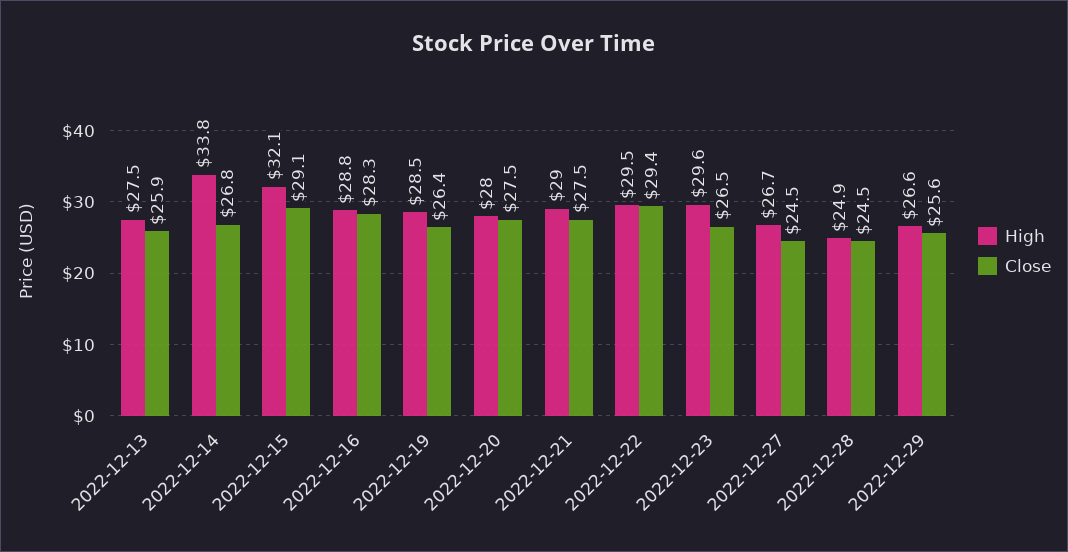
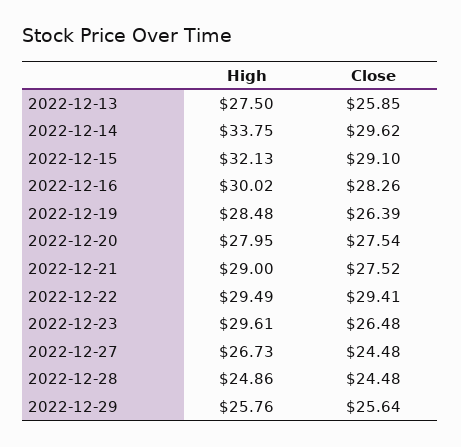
Close, 2022-12-14: 26.8 -> 29.62
High, 2022-12-16: 28.8 -> 30.02
High, 2022-12-29: 26.6 -> 25.76

